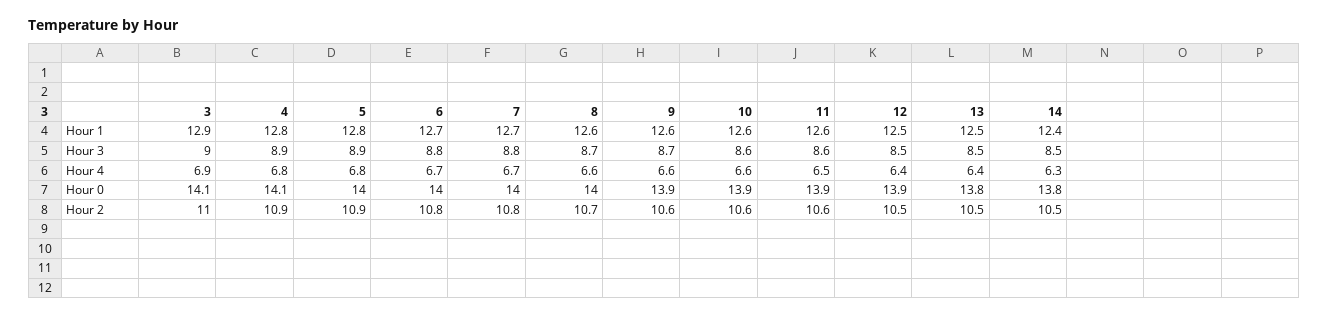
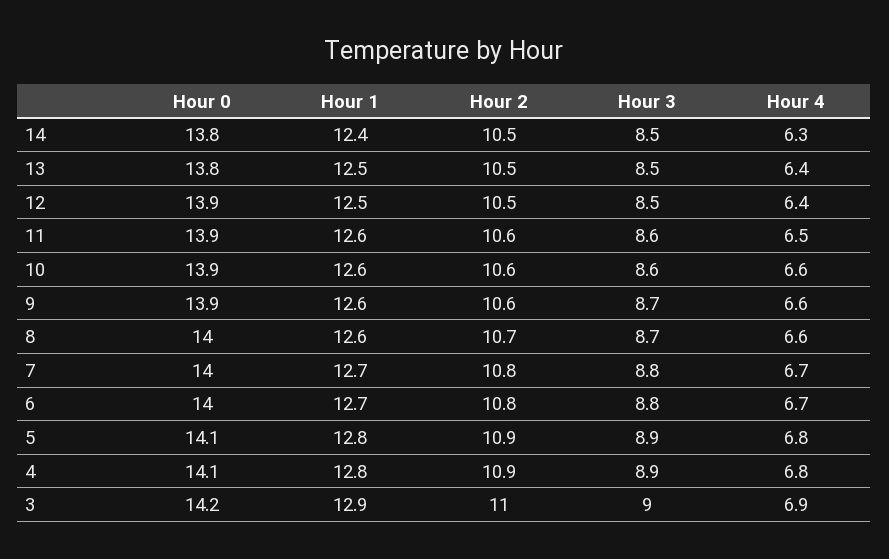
3, Hour 0: 14.1 -> 14.2
5, Hour 0: 14 -> 14.1

